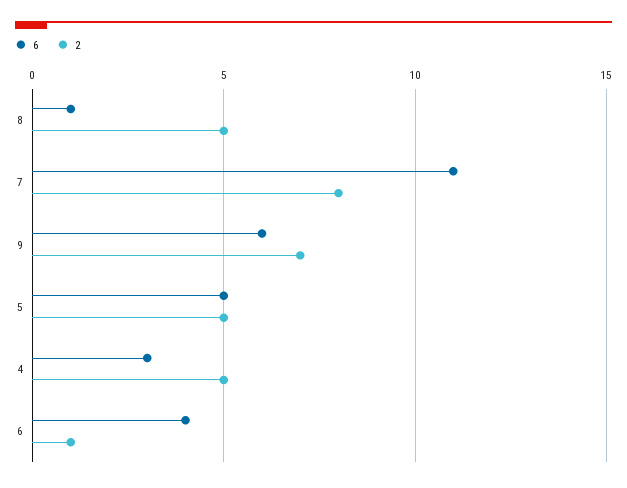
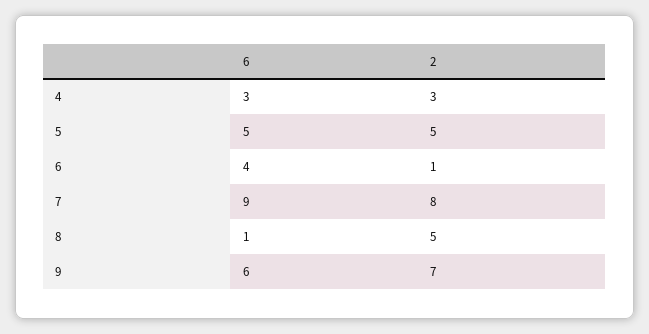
6, 7: 11 -> 9
2, 4: 5 -> 3

